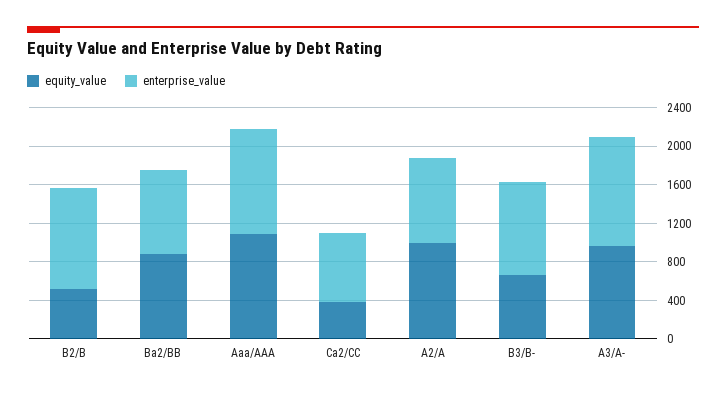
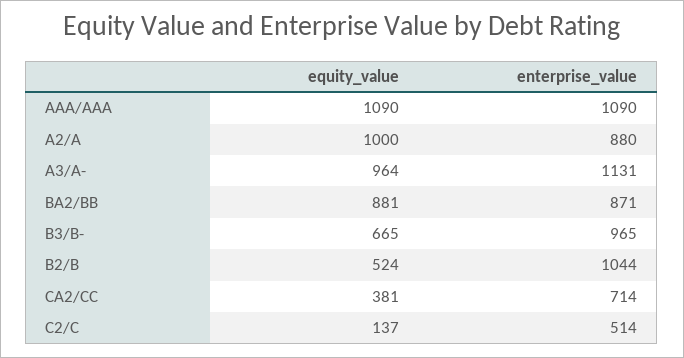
equity_value, C2/C: none -> 137
enterprise_value, C2/C: none -> 514

